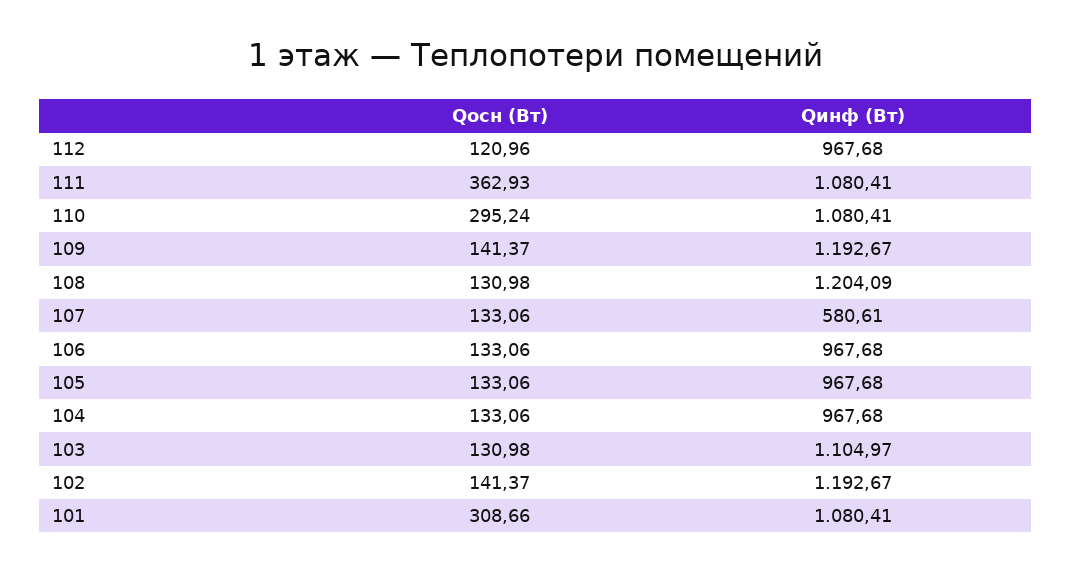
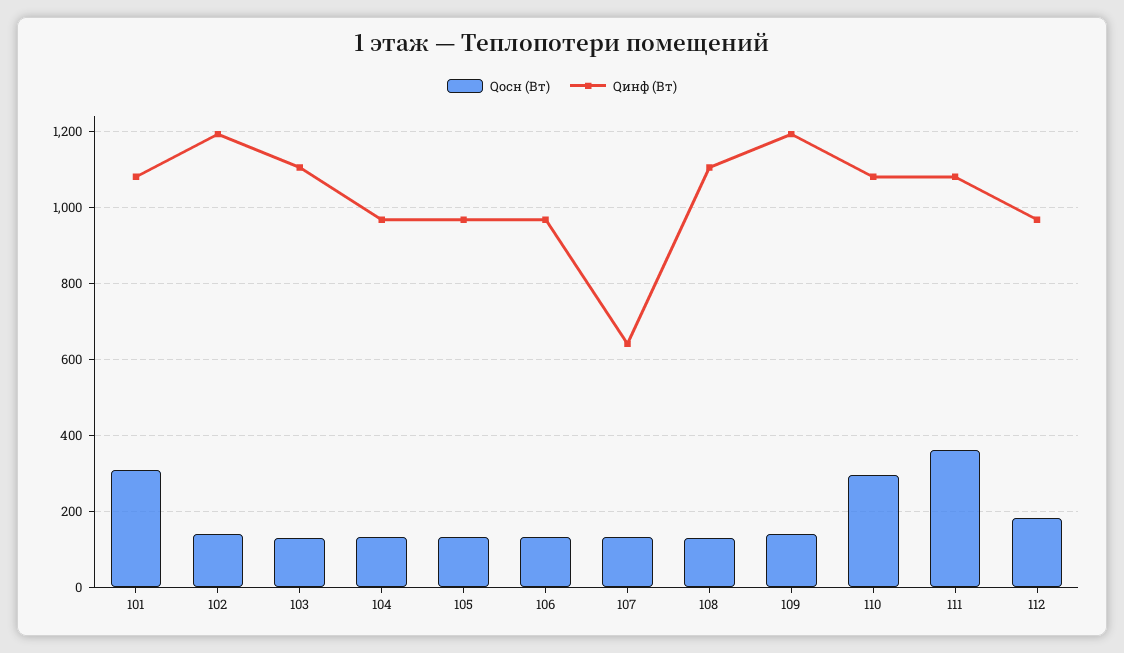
Qосн (Вт), 112: 120.96 -> 180
Qинф (Вт), 108: 1204.09 -> 1100
Qинф (Вт), 107: 580.61 -> 640

